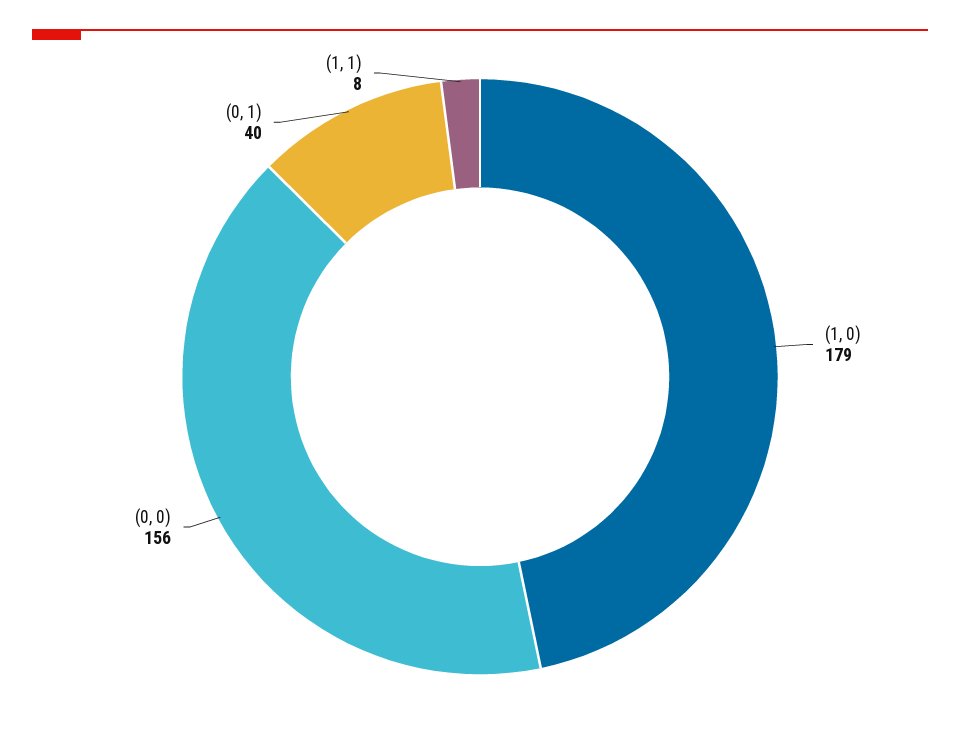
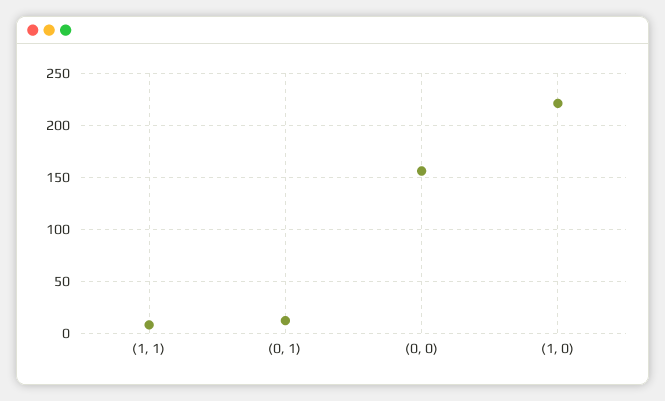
(1, 0): 179 -> 220
(0, 1): 40 -> 10

